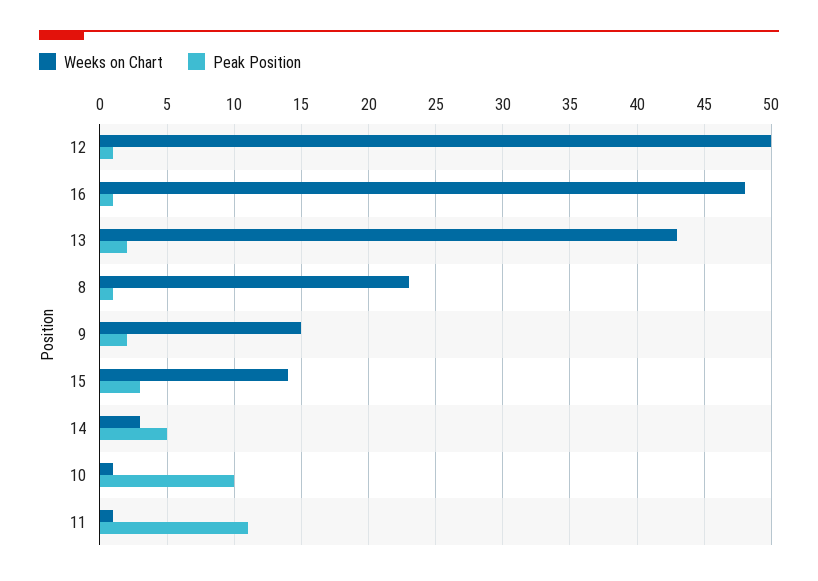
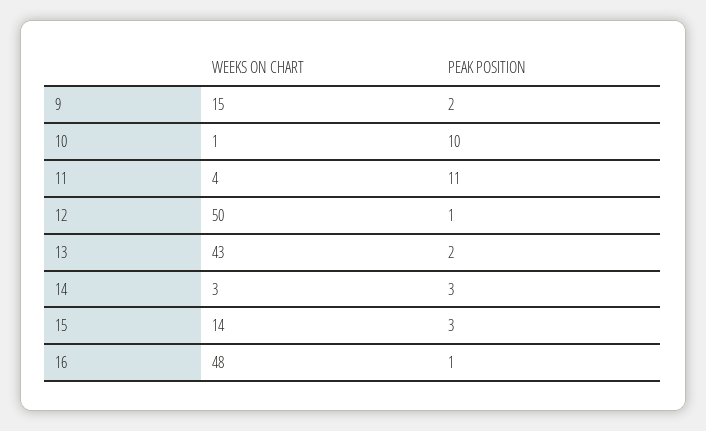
Weeks on Chart, 8: 23 -> none
Peak Position, 8: 1 -> none
Peak Position, 14: 5 -> 3
Weeks on Chart, 11: 1 -> 4

